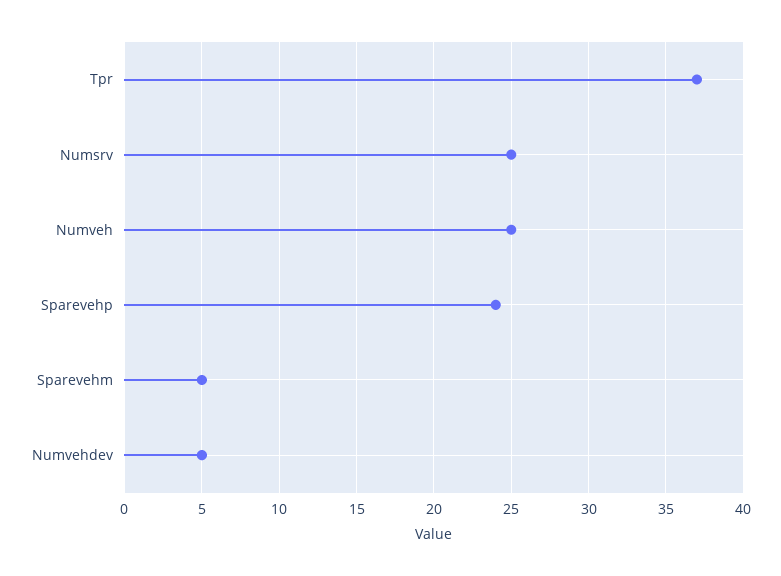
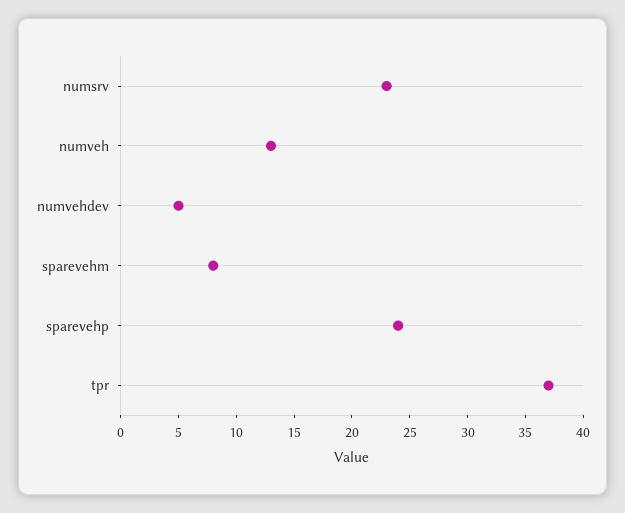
Numsrv: 25 -> 23
Numveh: 25 -> 13
Sparevehm: 5 -> 8

